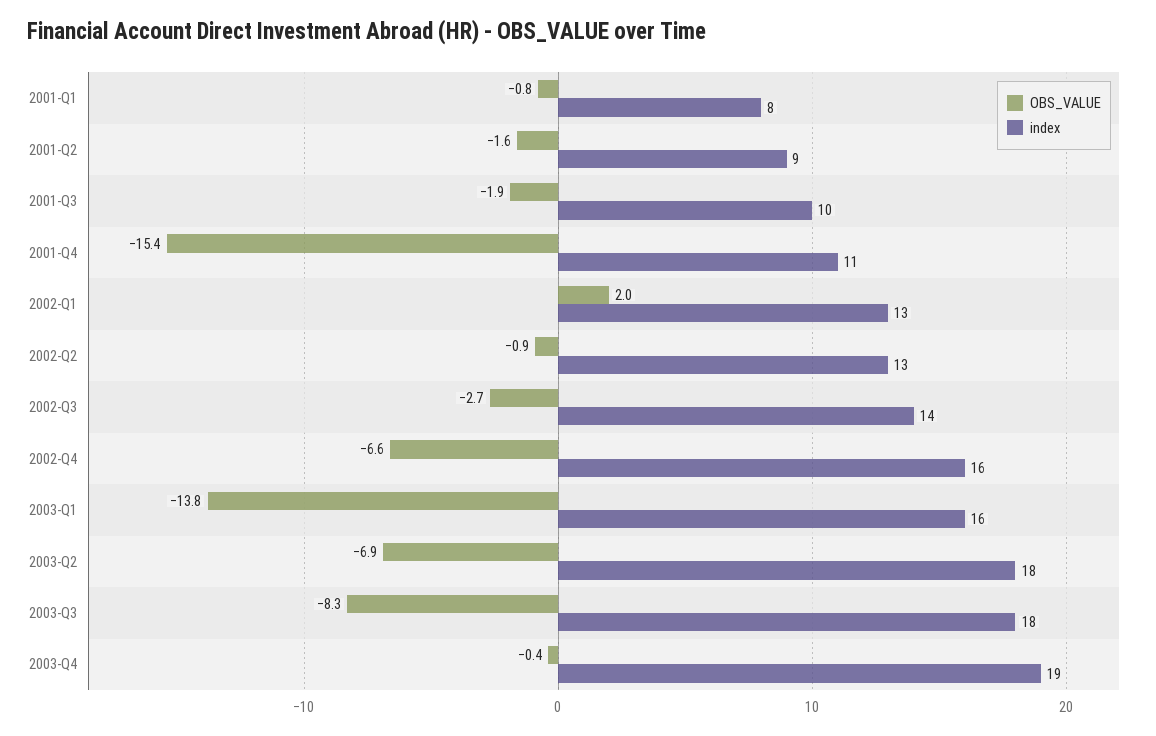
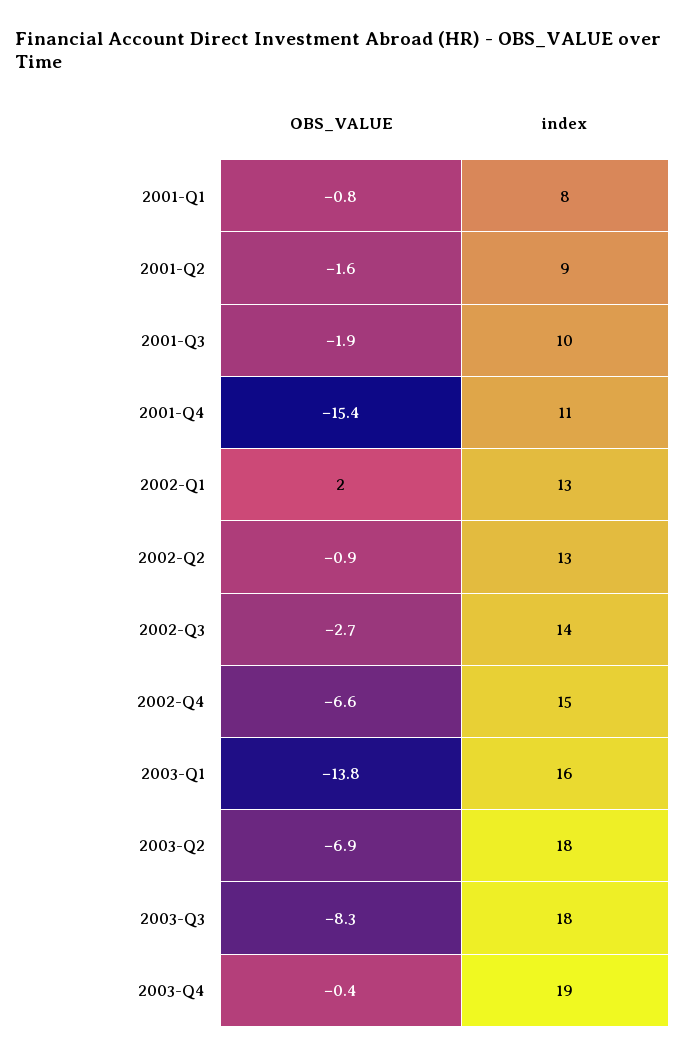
index, 2002-Q4: 16 -> 15

